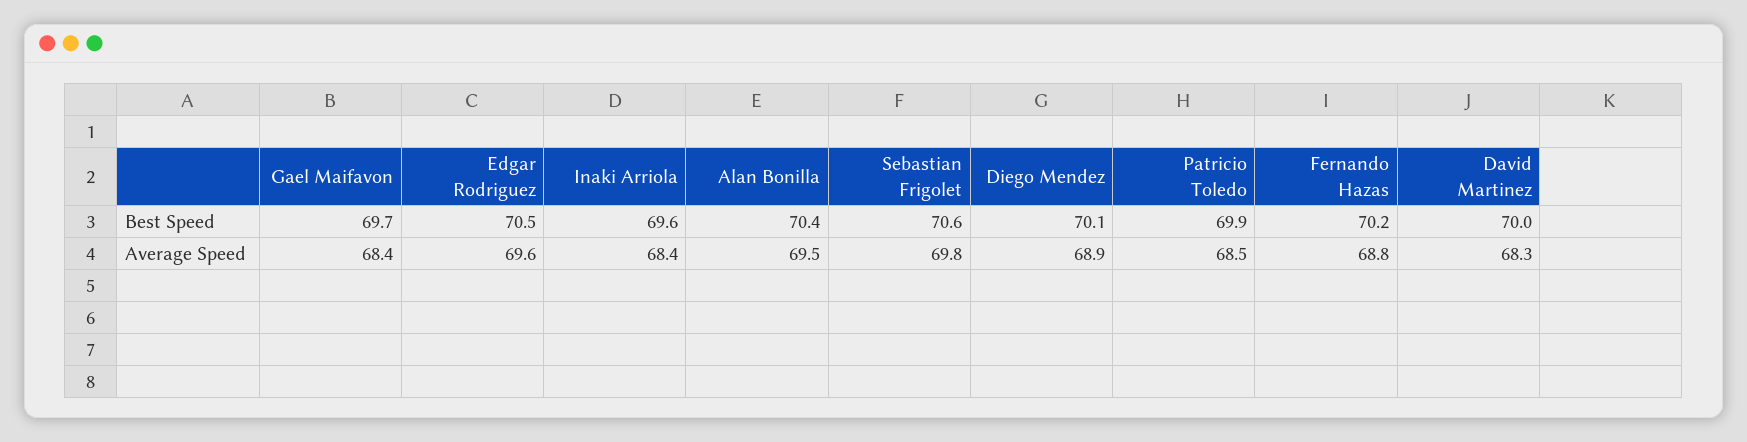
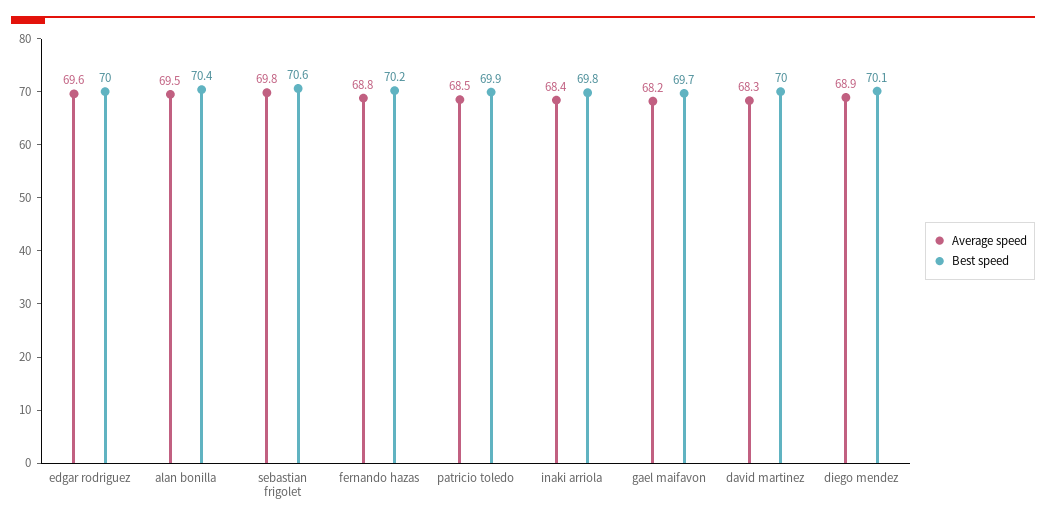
Best Speed, Edgar Rodriguez: 70.5 -> 70
Best Speed, Inaki Arriola: 69.6 -> 69.8
Average Speed, Gael Maifavon: 68.4 -> 68.2

